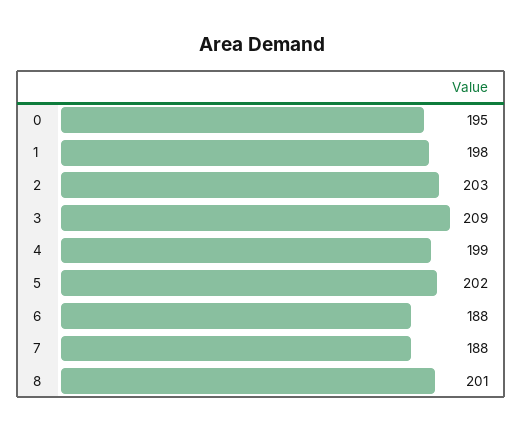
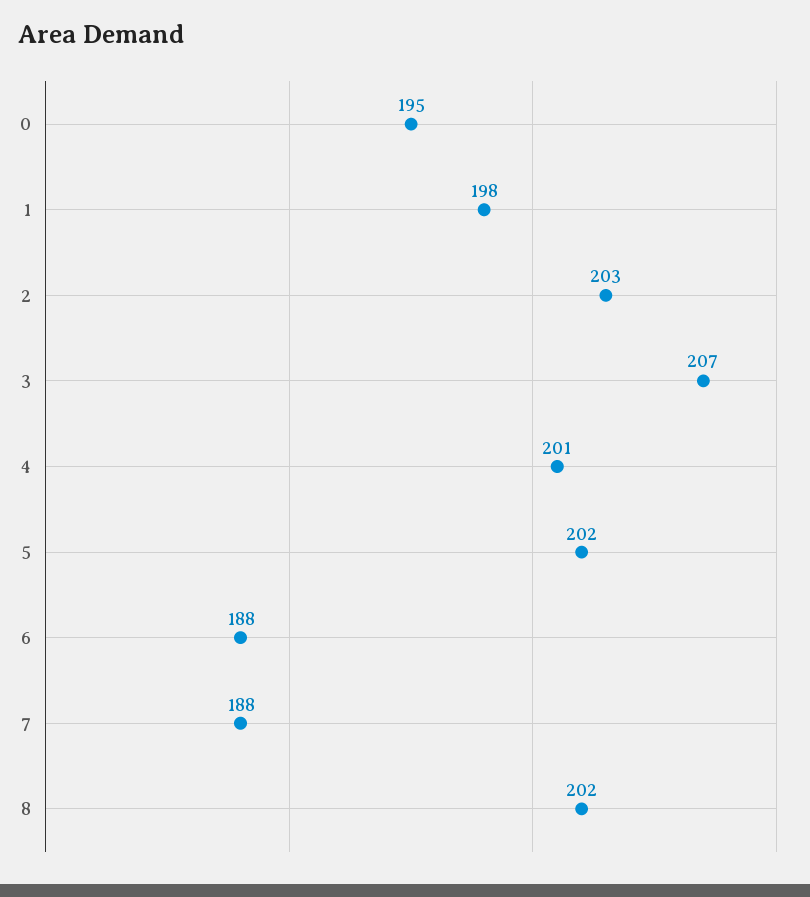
3: 209 -> 207
4: 199 -> 201
8: 201 -> 202

